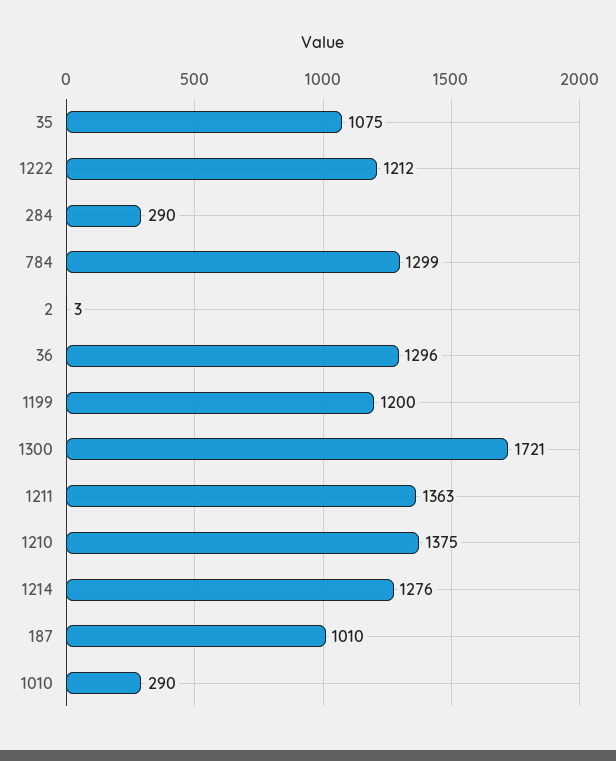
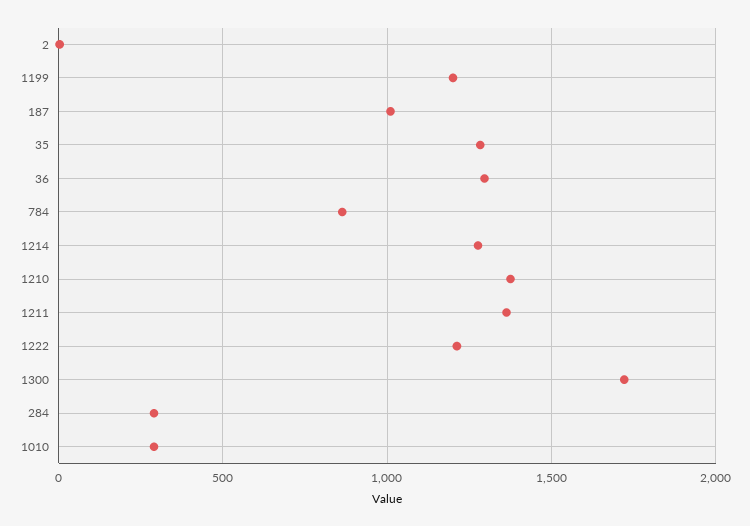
35: 1075 -> 1300
784: 1299 -> 850

